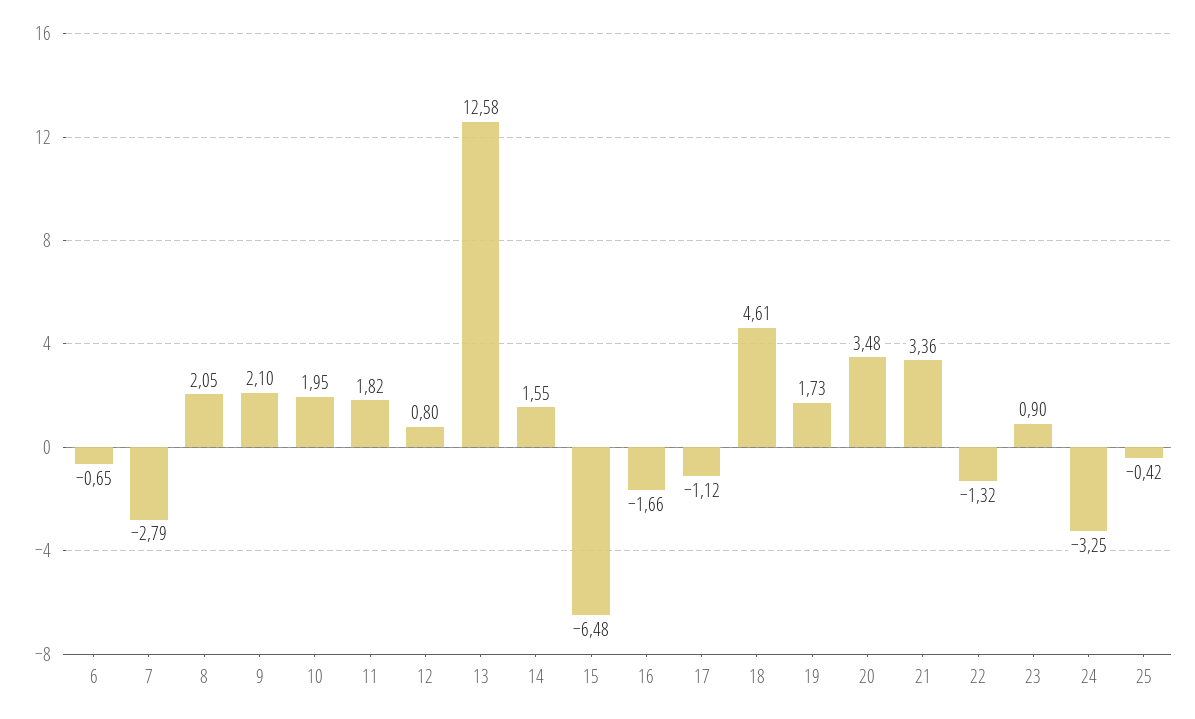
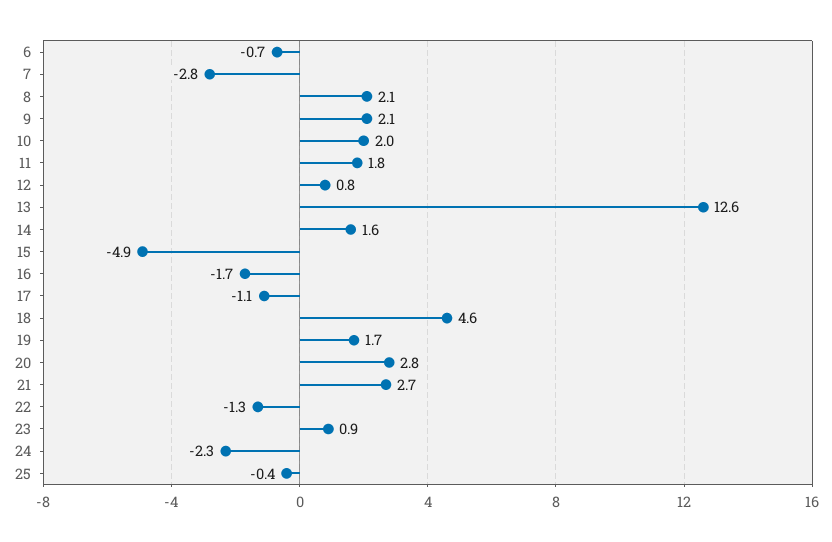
15: -6.48 -> -4.9
20: 3.48 -> 2.8
21: 3.36 -> 2.7
24: -3.25 -> -2.3

